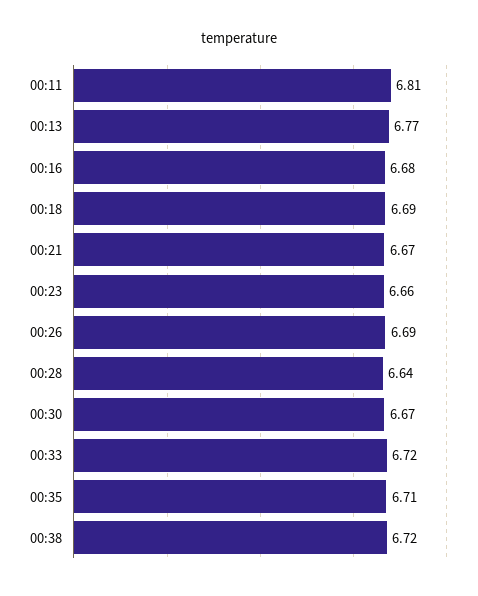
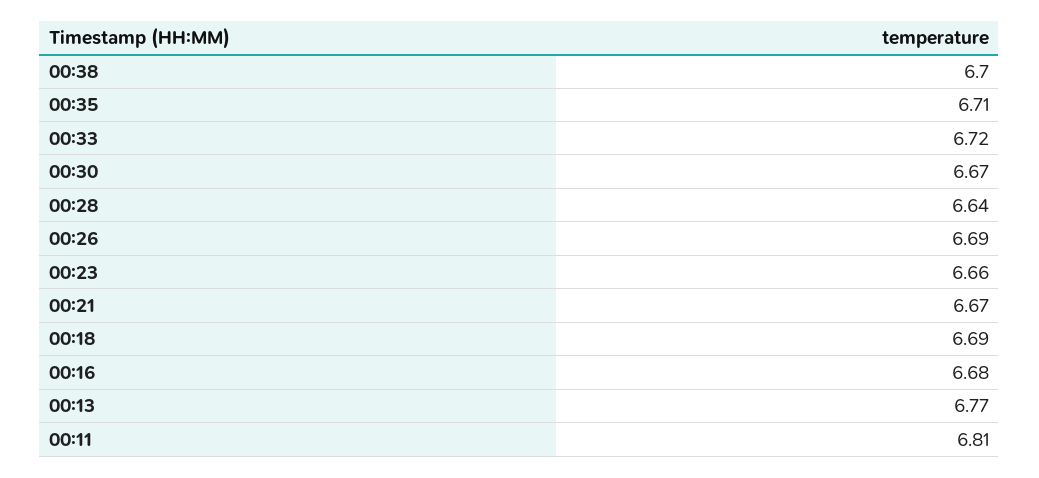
00:38: 6.72 -> 6.7

